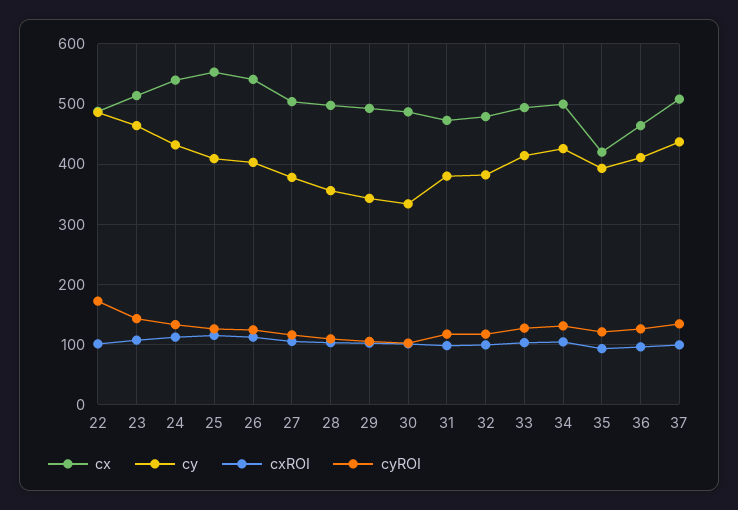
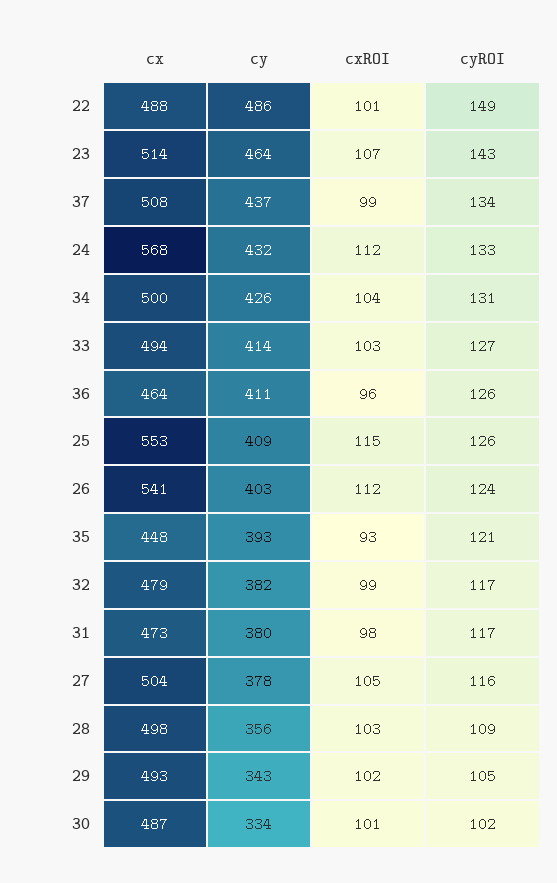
cyROI, 22: 170 -> 149
cx, 24: 540 -> 568
cx, 35: 420 -> 448

